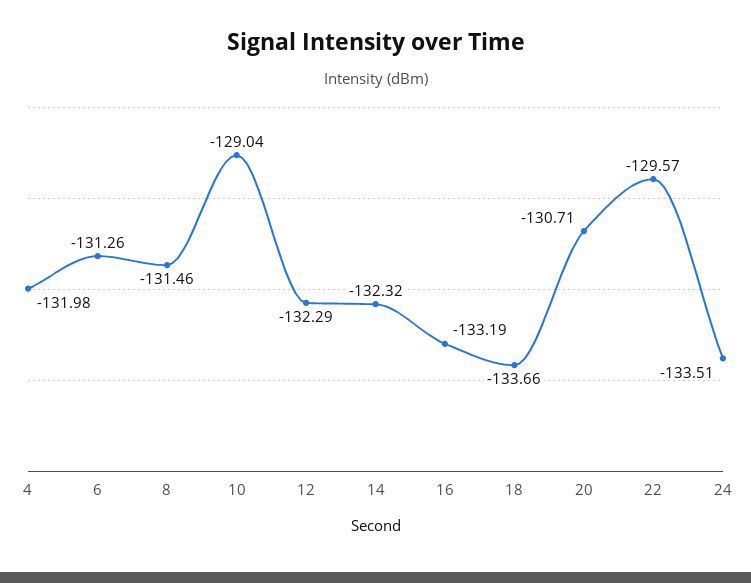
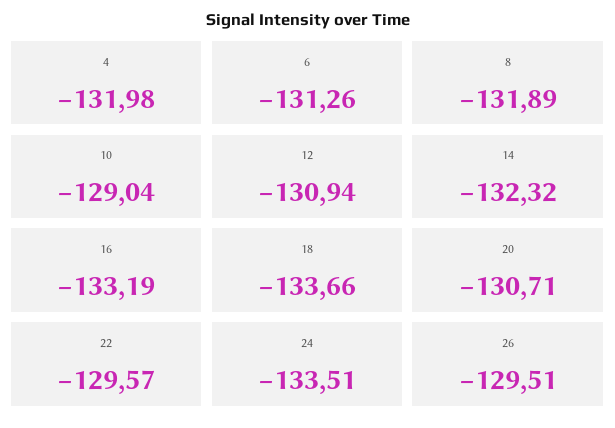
8: -131.46 -> -131.89
12: -132.29 -> -130.94
26: none -> -129.51

